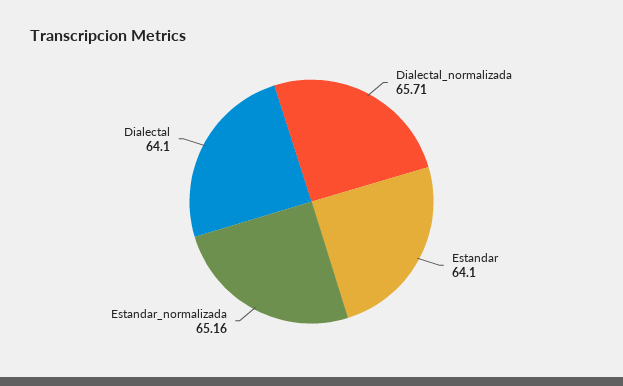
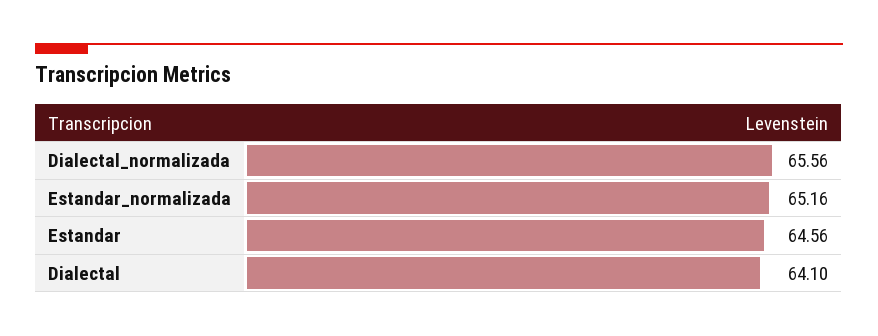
Dialectal_normalizada: 65.71 -> 65.56
Estandar: 64.1 -> 64.56

